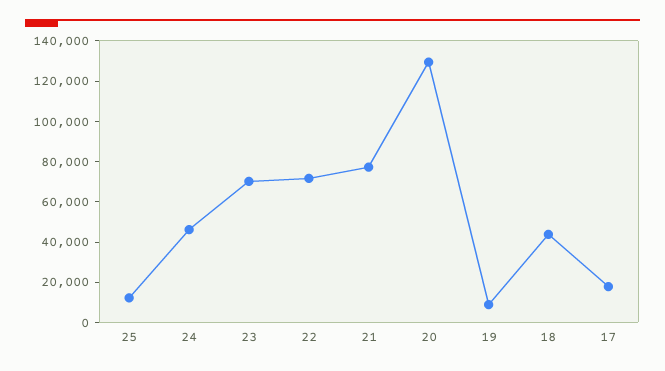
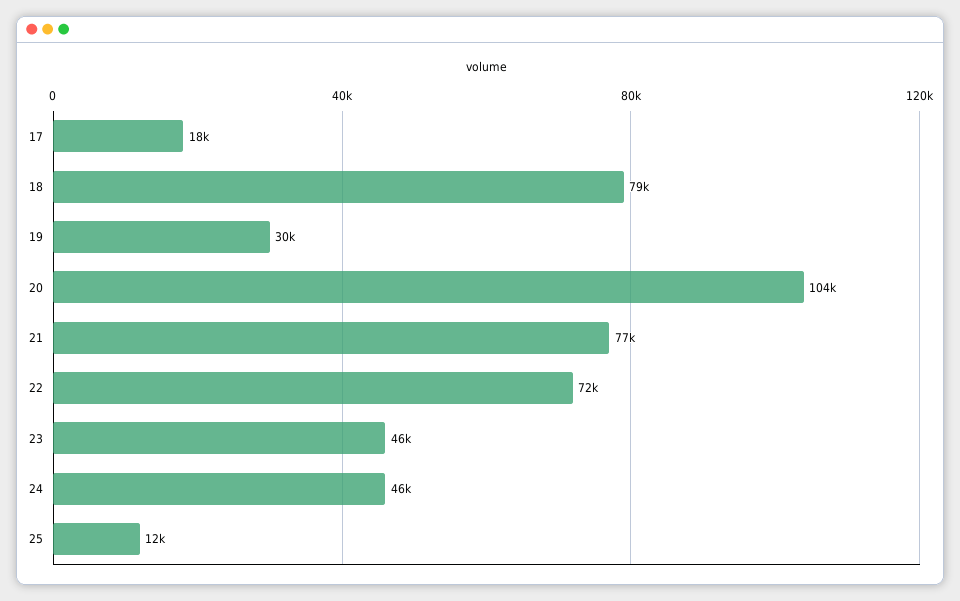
23: 70000 -> 46000
20: 130000 -> 104000
19: 10000 -> 30000
18: 45000 -> 79000

